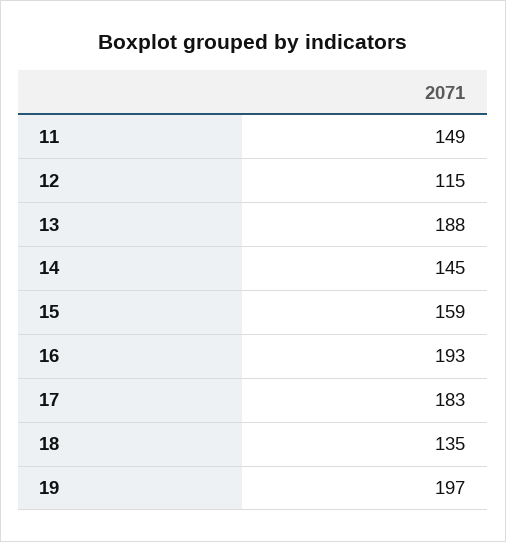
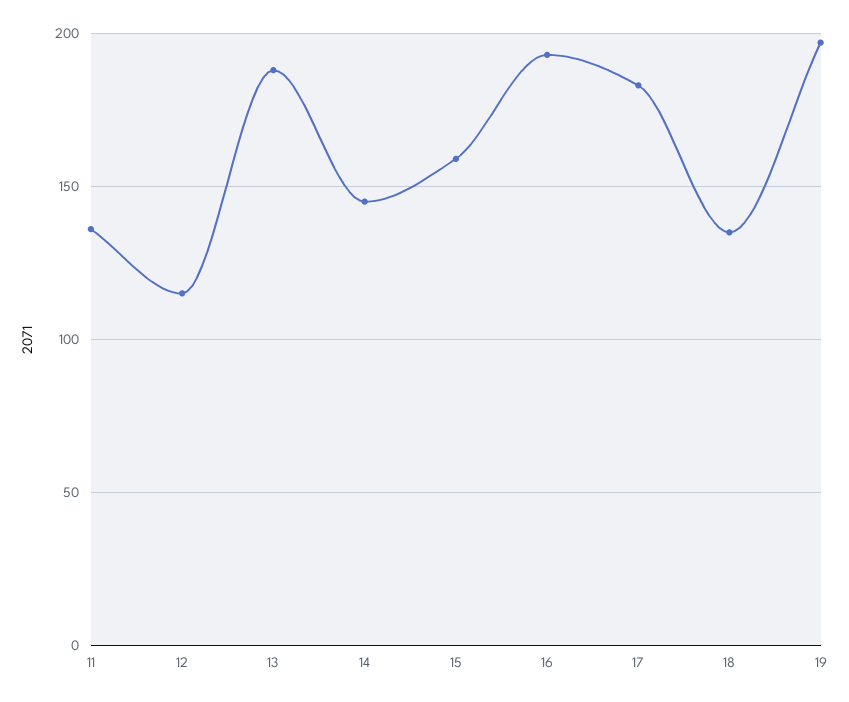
11: 149 -> 135

